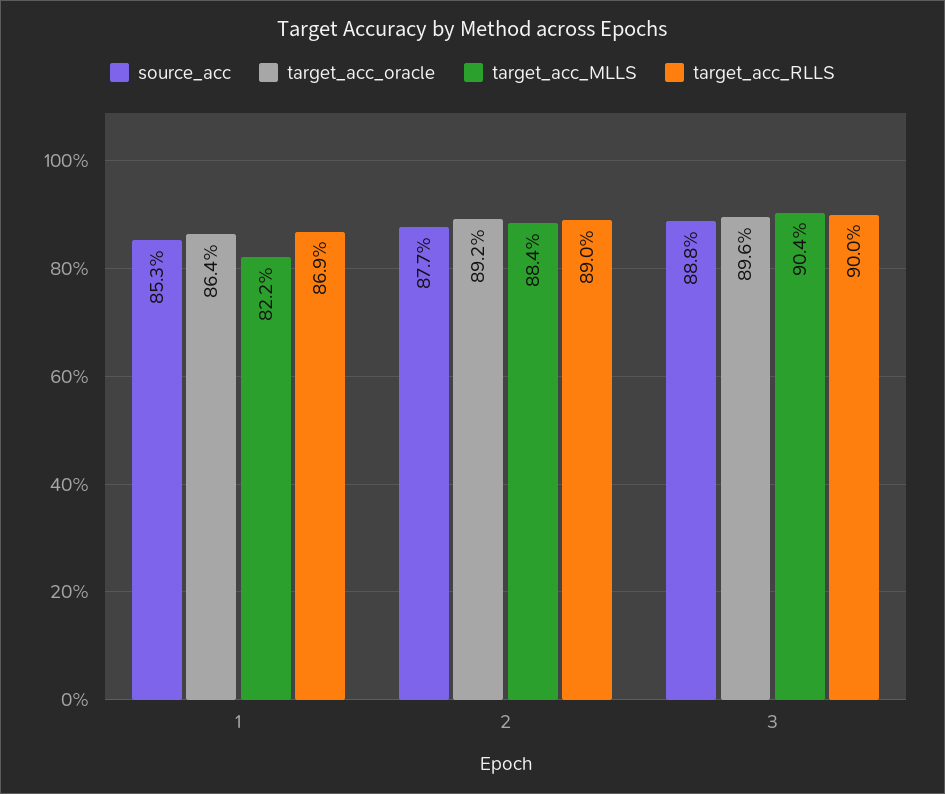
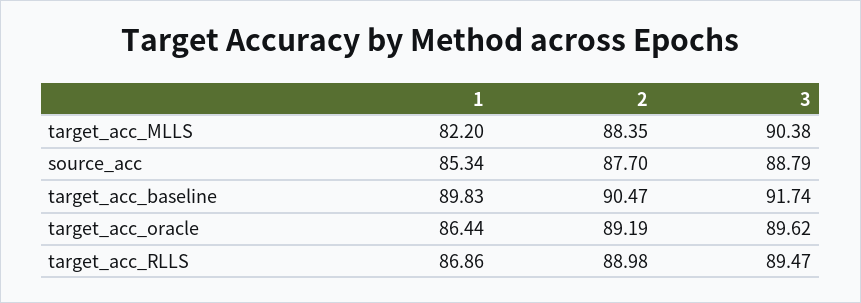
target_acc_RLLS, 3: 90 -> 89.47
target_acc_baseline, 1: none -> 89.83
target_acc_baseline, 2: none -> 90.47
target_acc_baseline, 3: none -> 91.74

